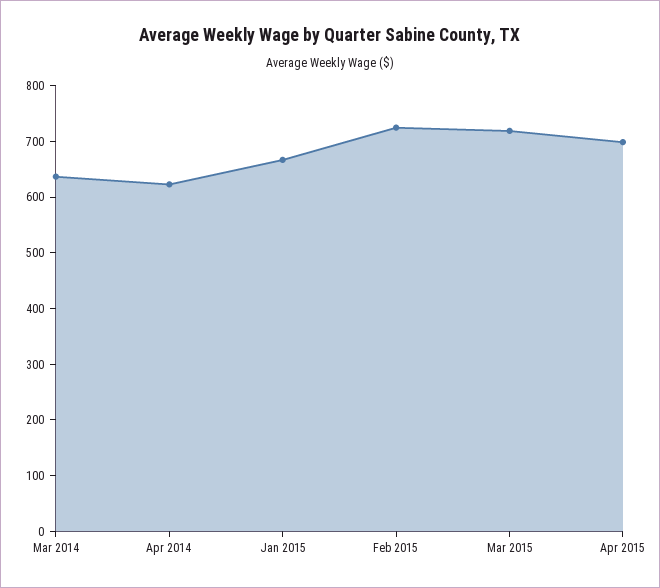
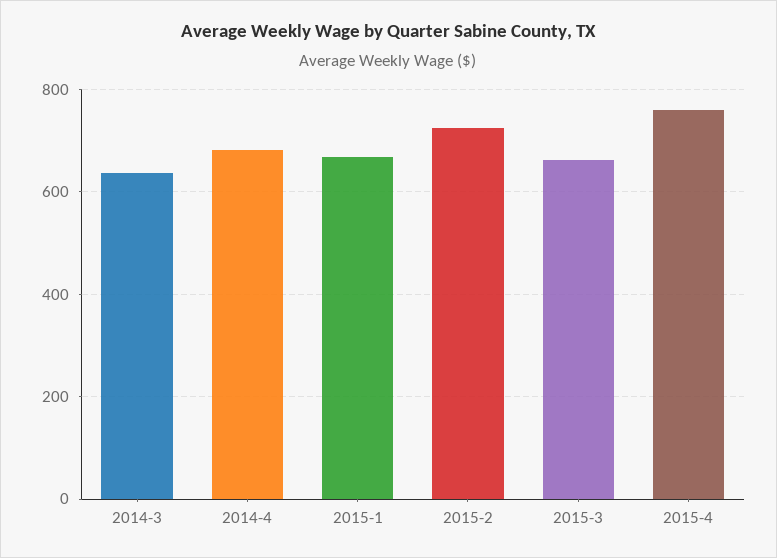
Apr 2014: 620 -> 680
Mar 2015: 720 -> 660
Apr 2015: 700 -> 760

